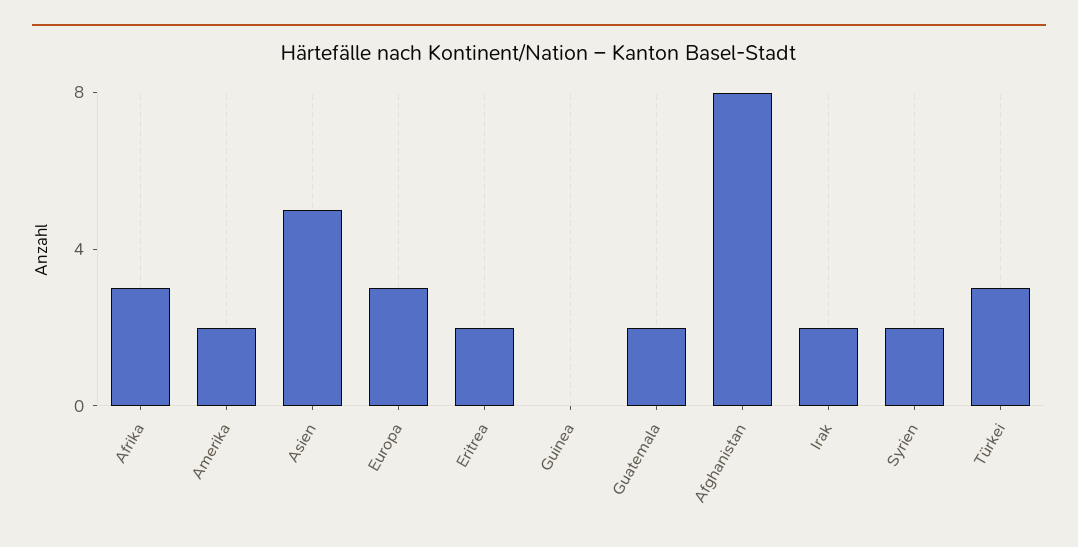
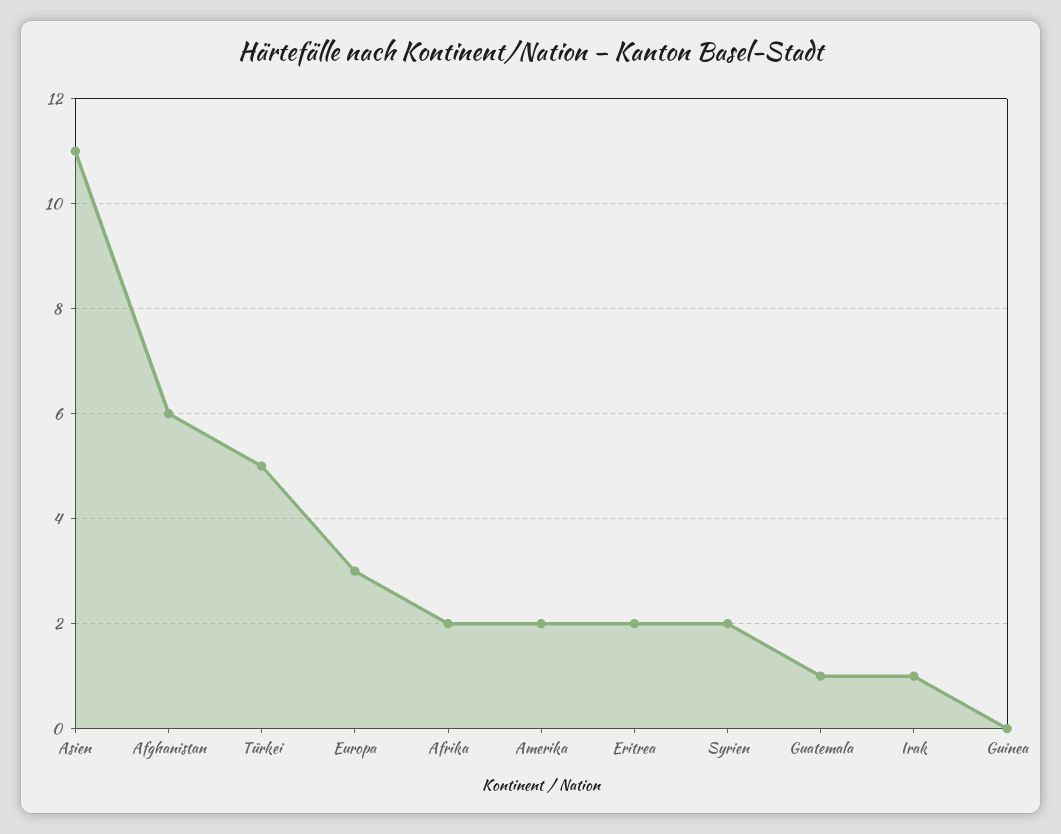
Afrika: 3 -> 2
Asien: 5 -> 11
Guatemala: 2 -> 1
Afghanistan: 8 -> 6
Irak: 2 -> 1
Türkei: 3 -> 5

